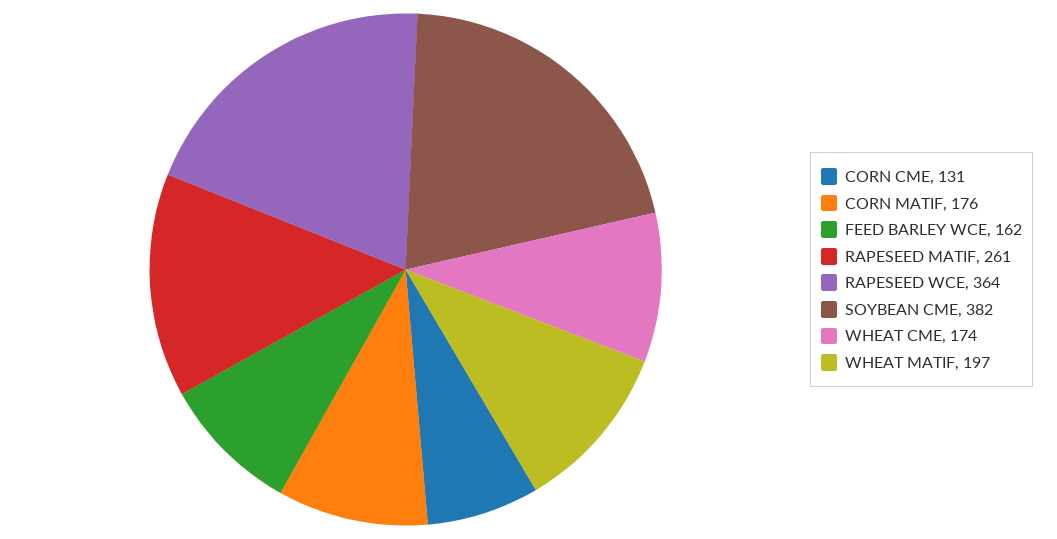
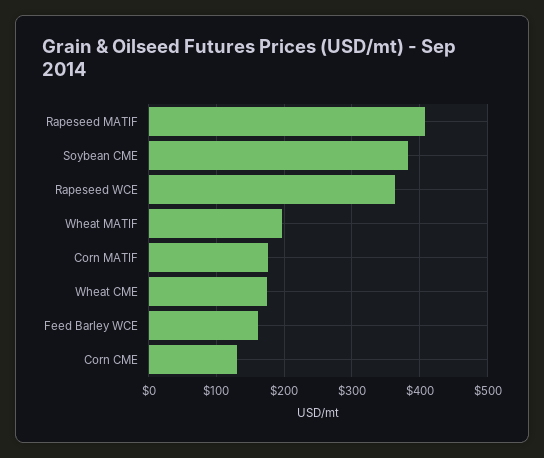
RAPESEED MATIF: 261 -> 410

